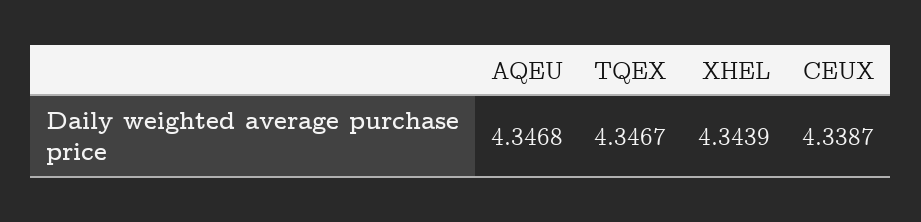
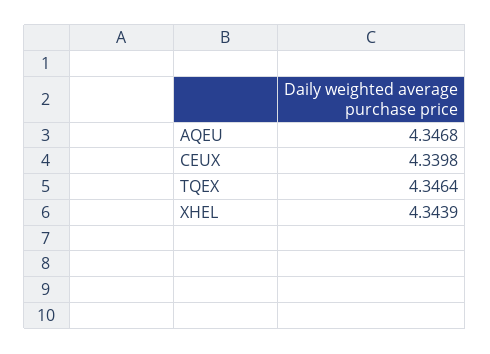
TQEX: 4.3467 -> 4.3464
CEUX: 4.3387 -> 4.3398

